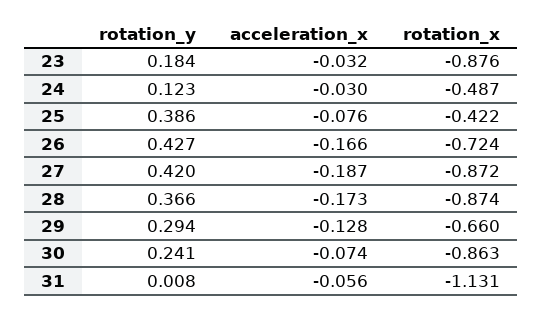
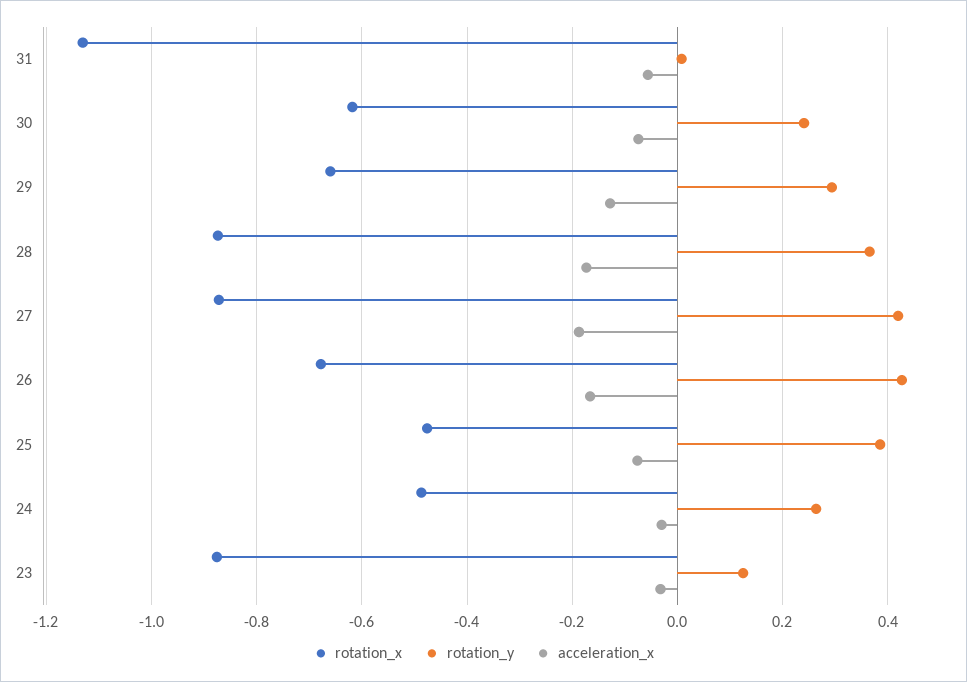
rotation_y, 23: 0.184 -> 0.12
rotation_y, 24: 0.123 -> 0.26
rotation_x, 25: -0.422 -> -0.48
rotation_x, 26: -0.724 -> -0.68
rotation_x, 30: -0.863 -> -0.62

